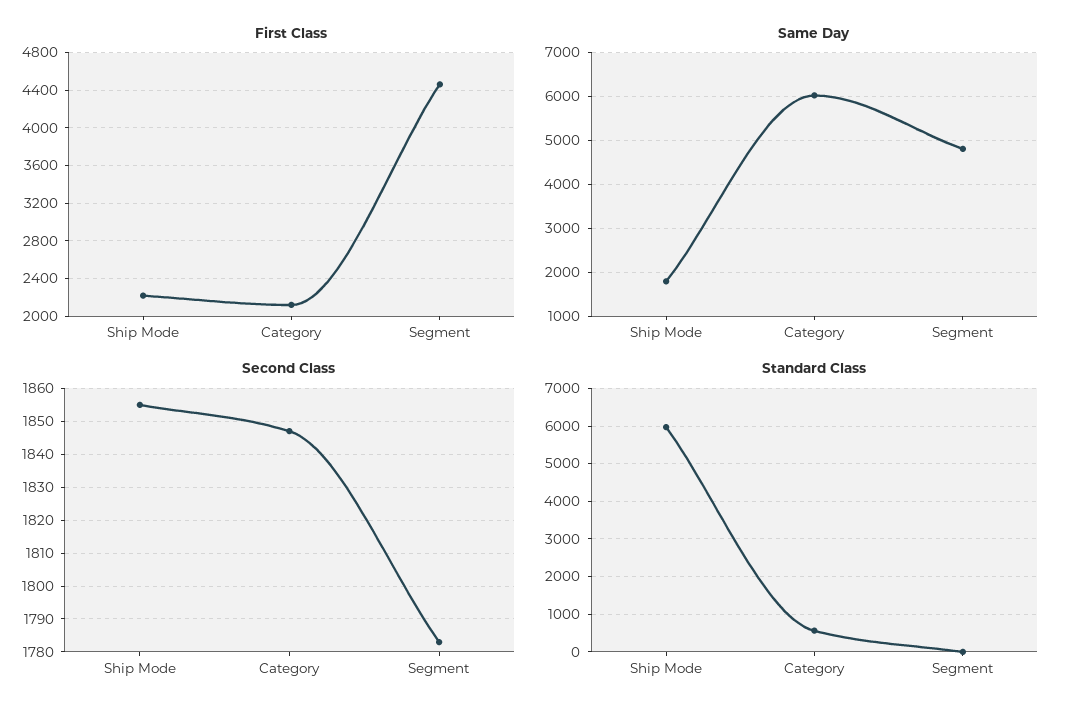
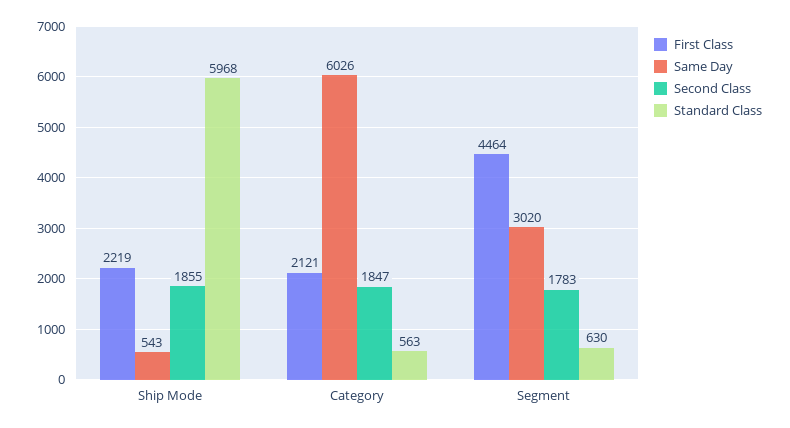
Same Day, Ship Mode: 1800 -> 543
Same Day, Segment: 4800 -> 3020
Standard Class, Segment: 0 -> 630

